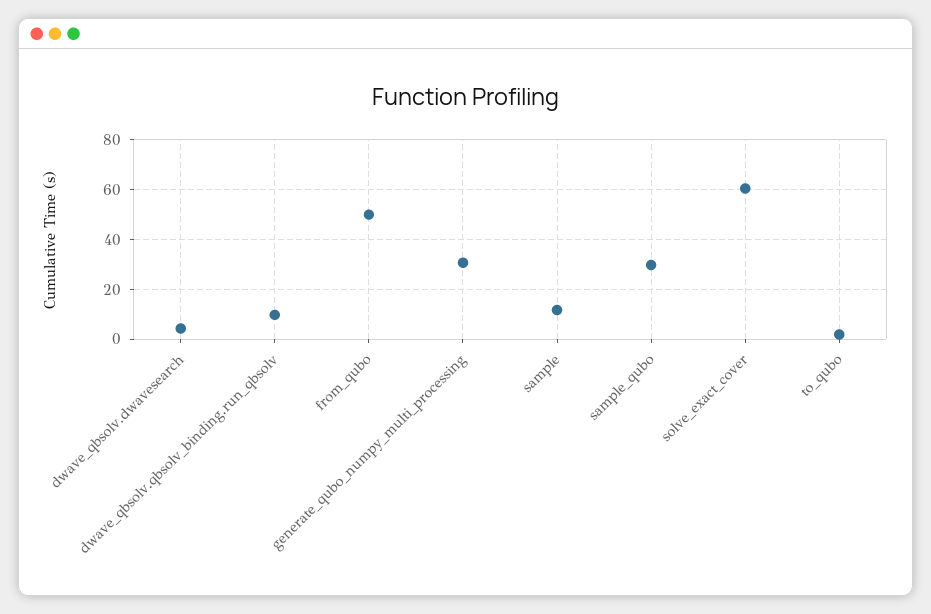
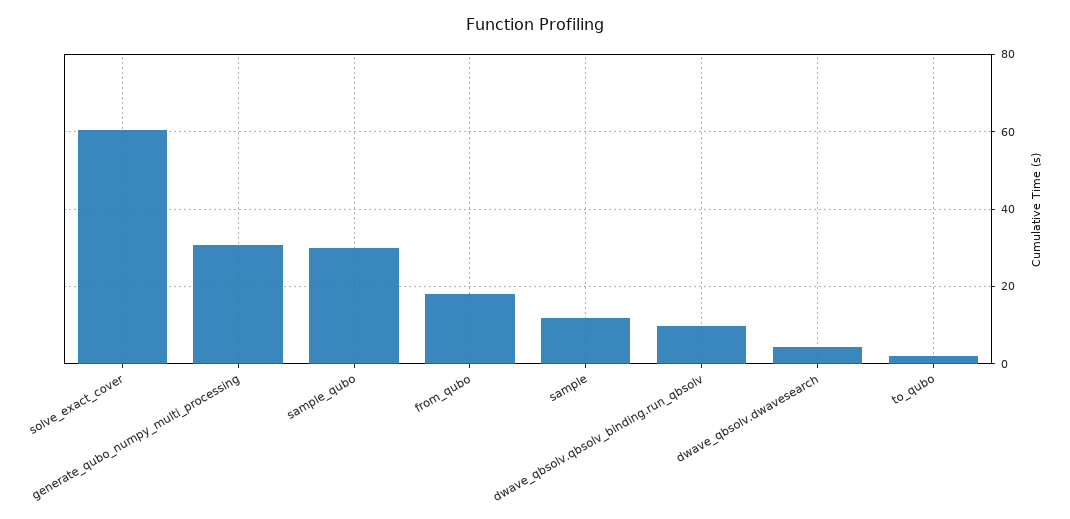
from_qubo: 50 -> 18

